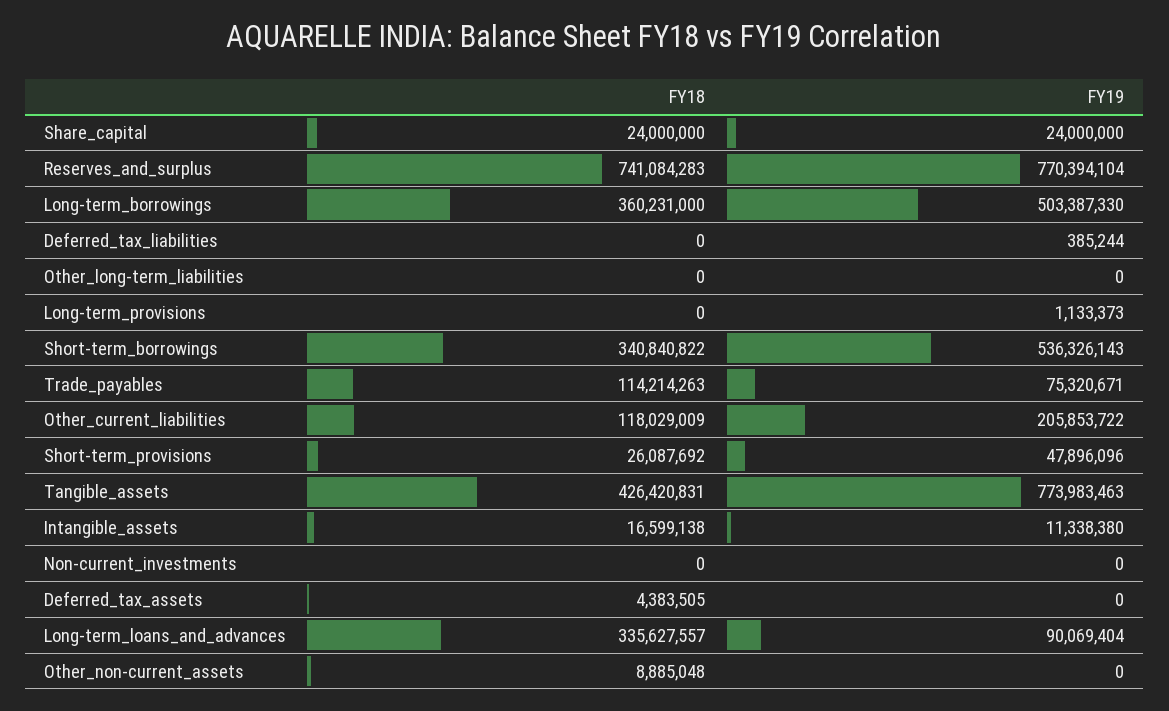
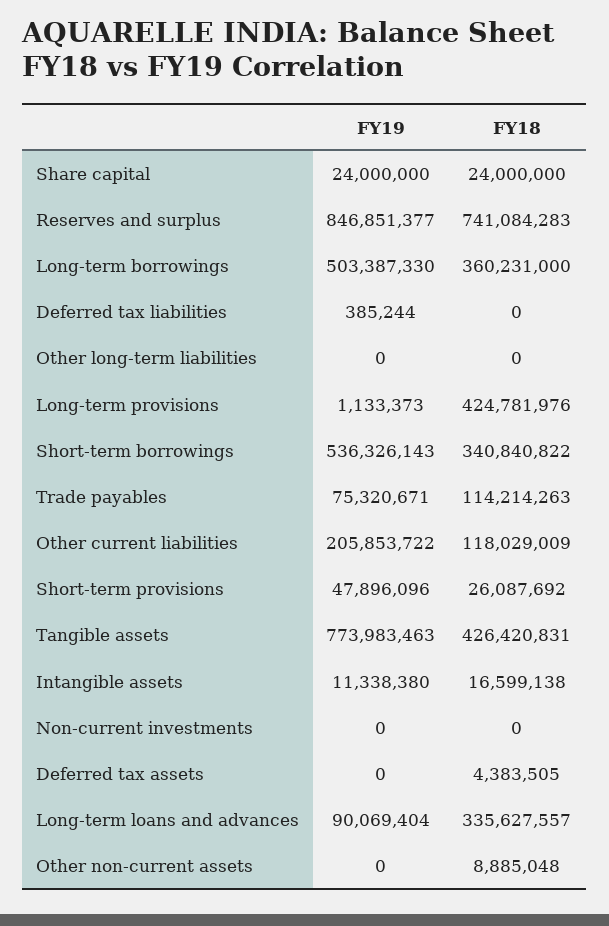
FY19, Reserves_and_surplus: 770394104 -> 846851377
FY18, Long-term_provisions: 0 -> 424781976

